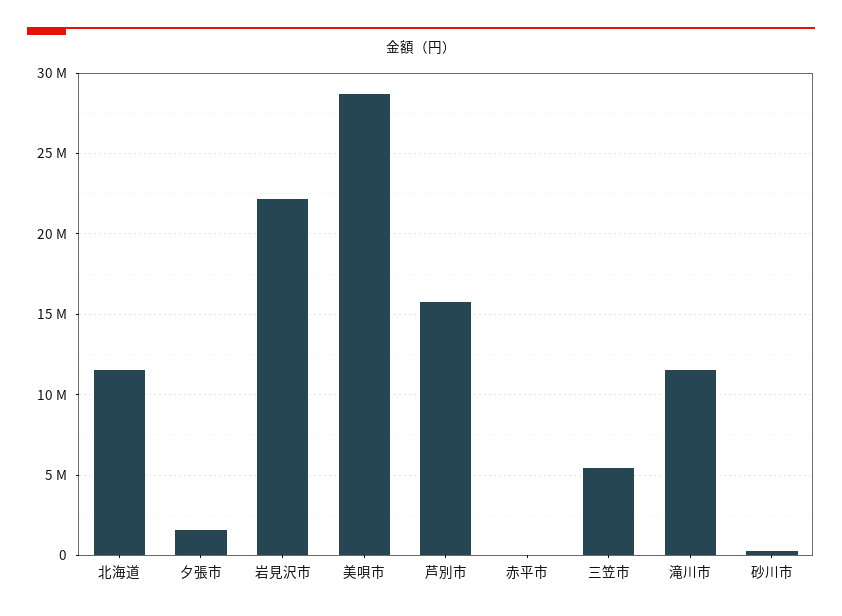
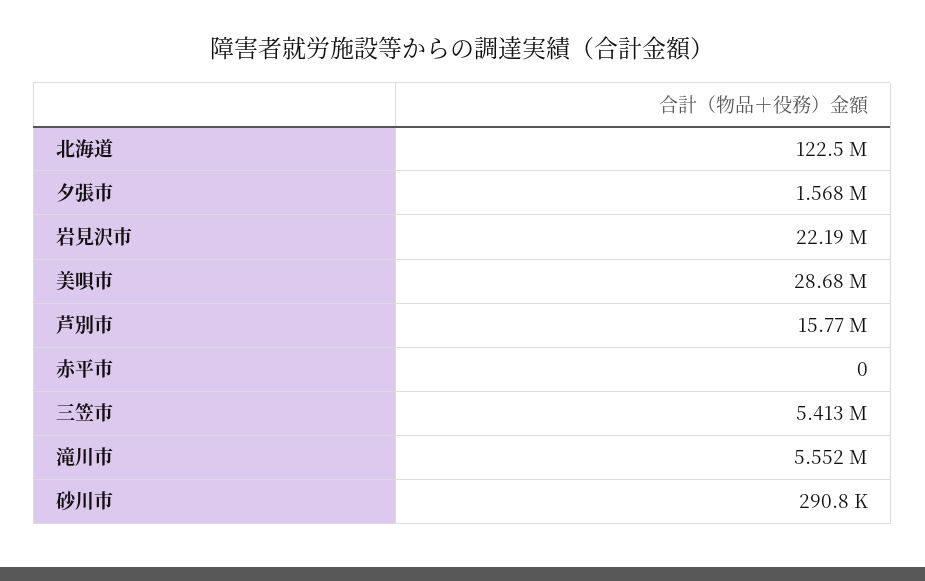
北海道: 11500000 -> 122500000
滝川市: 11500000 -> 5552000

